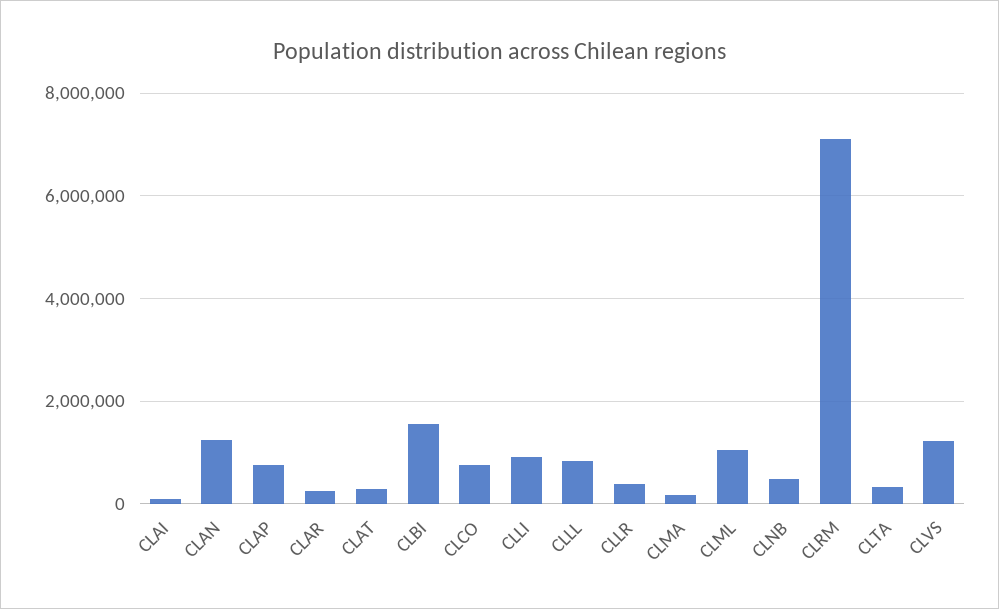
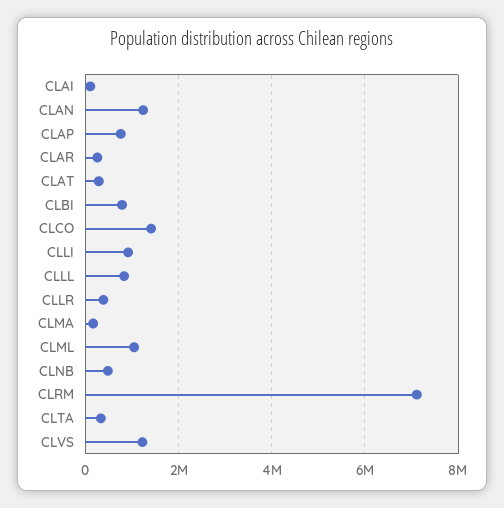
CLBI: 1600000 -> 800000
CLCO: 800000 -> 1400000

